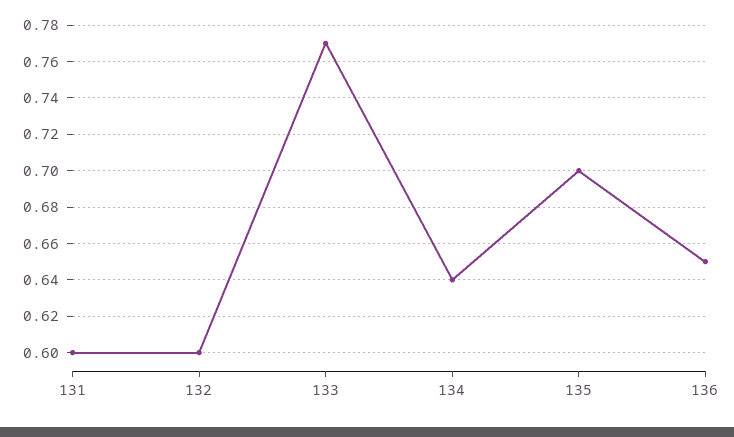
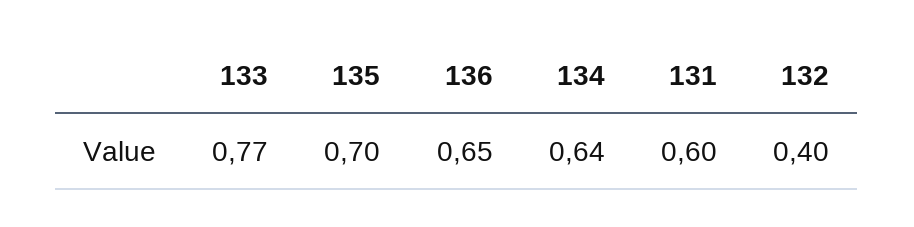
132: 0.6 -> 0.4

